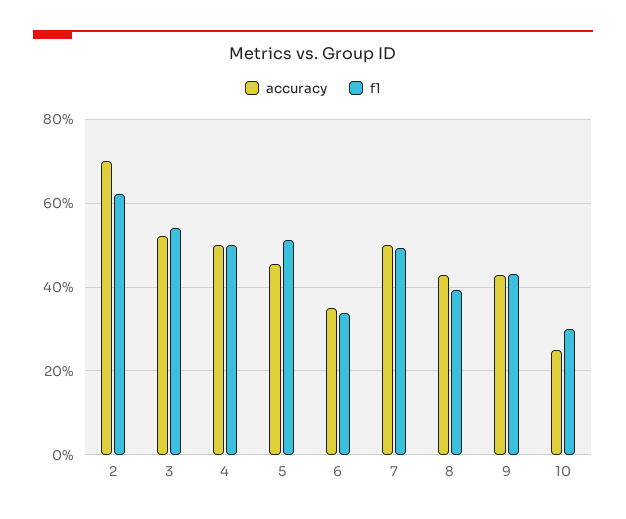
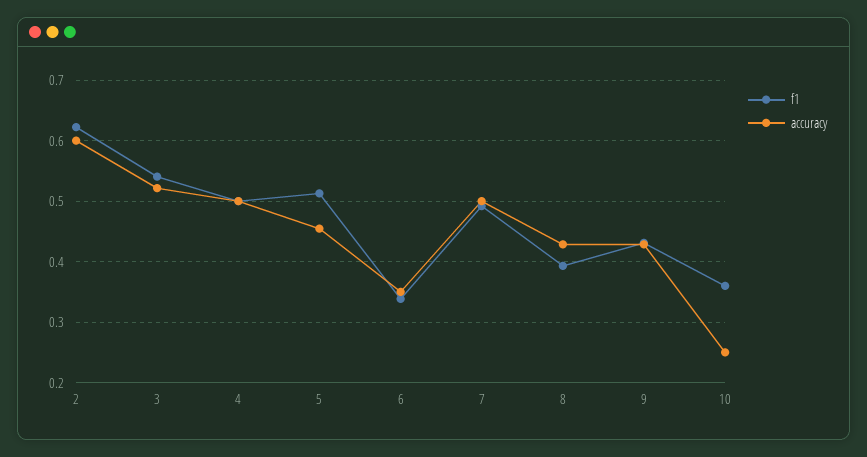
accuracy, 2: 0.7 -> 0.6
f1, 10: 0.3 -> 0.36

